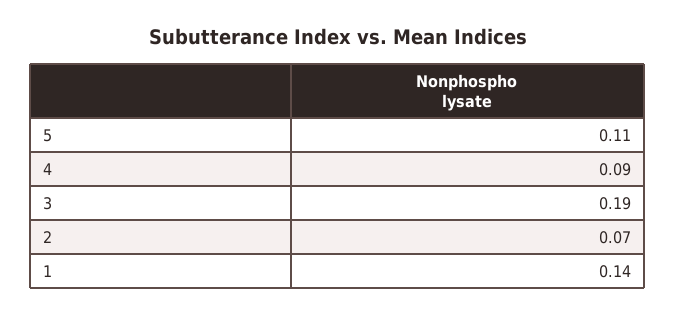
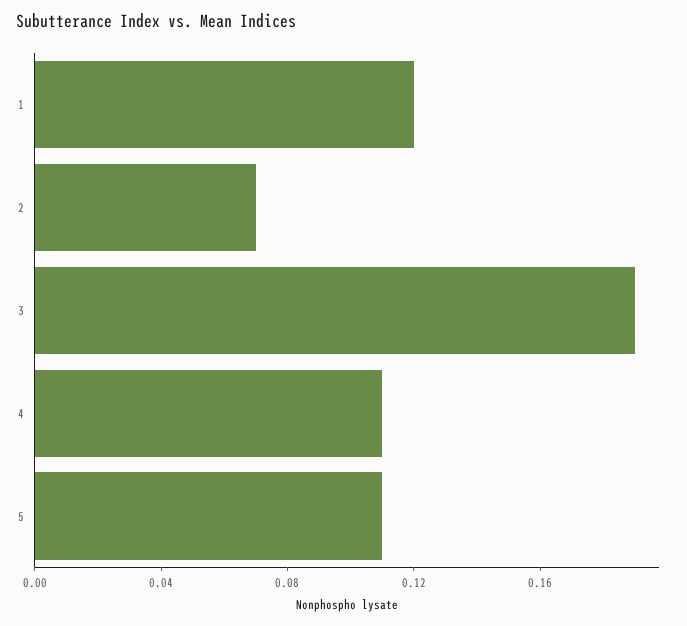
4: 0.09 -> 0.11
1: 0.14 -> 0.12

